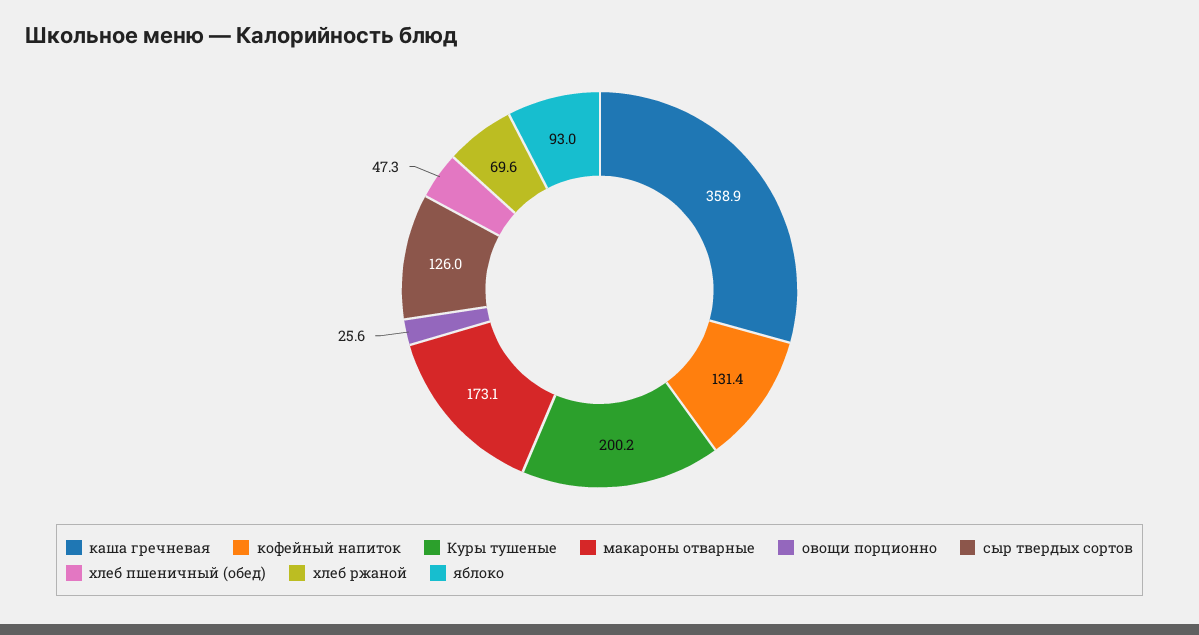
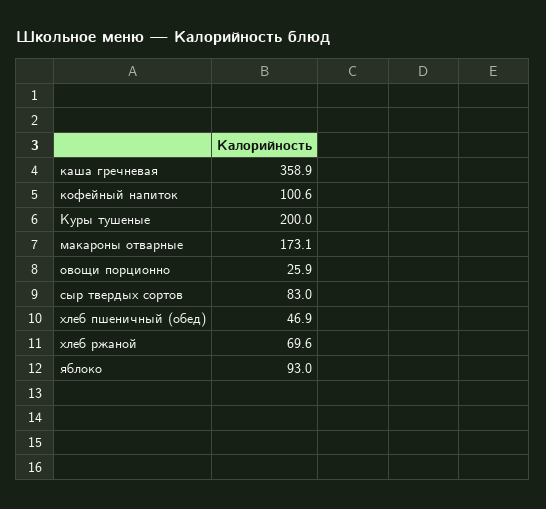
кофейный напиток: 131.4 -> 100.6
Куры тушеные: 200.2 -> 200
овощи порционно: 25.6 -> 25.9
сыр твердых сортов: 126 -> 83
хлеб пшеничный (обед): 47.3 -> 46.9

